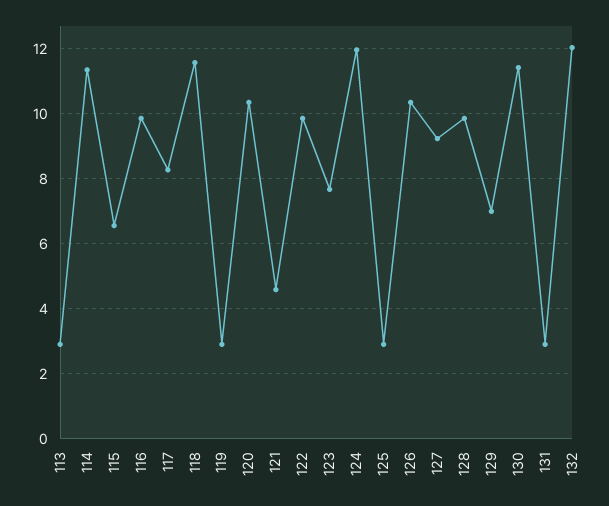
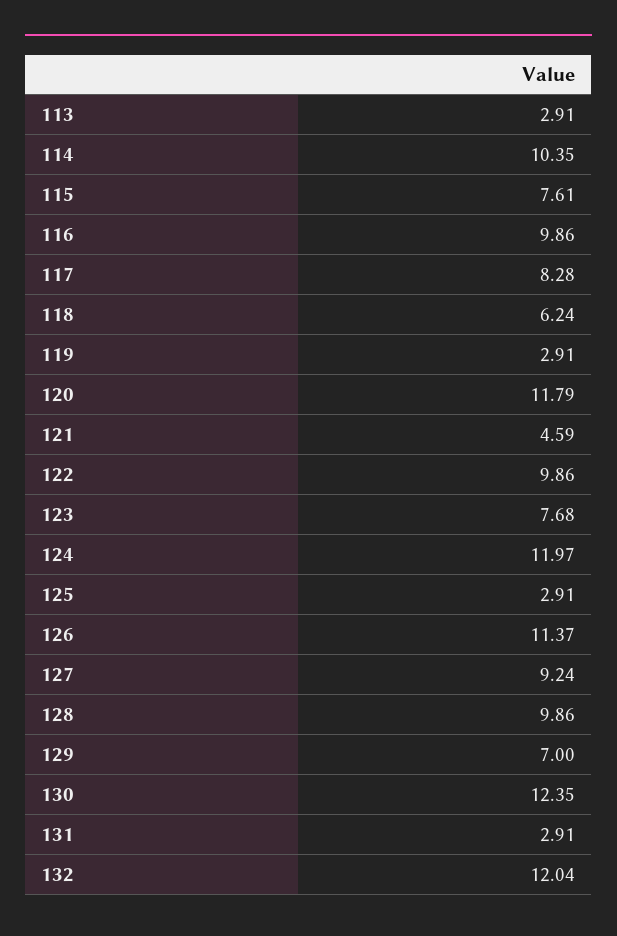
114: 11.4 -> 10.35
115: 6.6 -> 7.61
118: 11.6 -> 6.24
120: 10.4 -> 11.79
126: 10.4 -> 11.37
130: 11.4 -> 12.35

